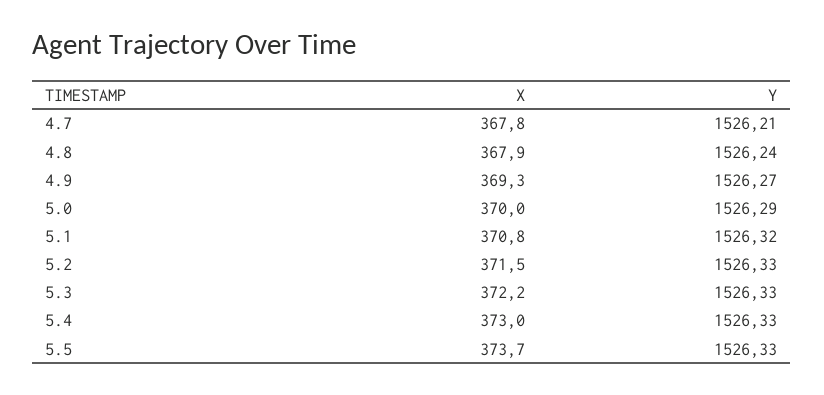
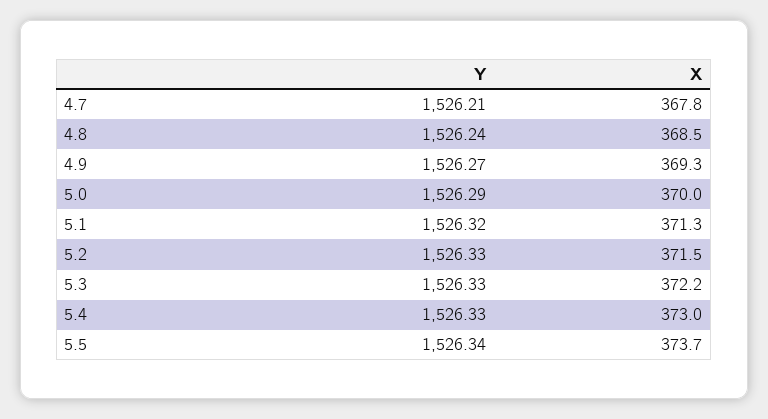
X, 4.8: 367.9 -> 368.5
X, 5.1: 370.8 -> 371.3
Y, 5.5: 1526.33 -> 1526.34

